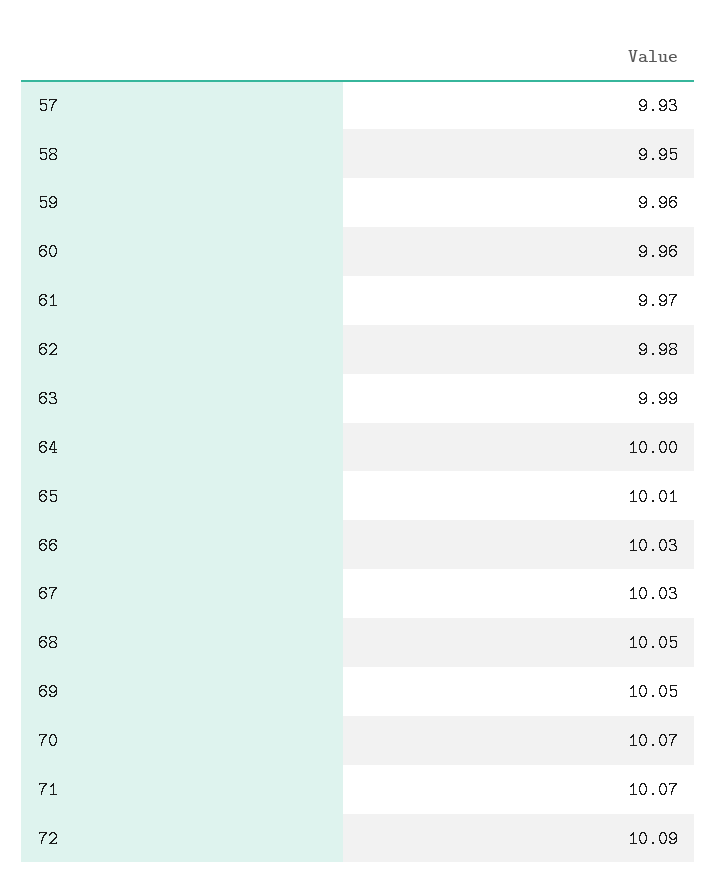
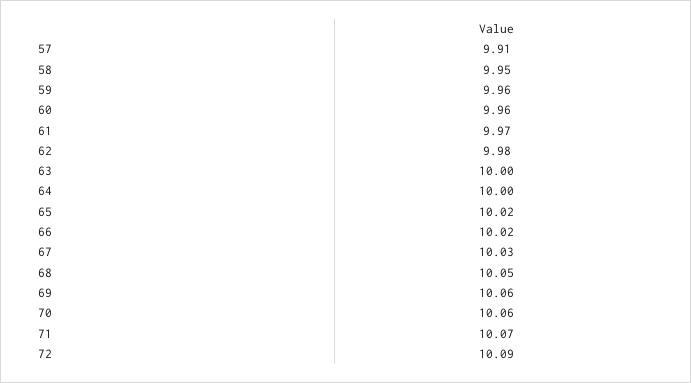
57: 9.93 -> 9.91
63: 9.99 -> 10
65: 10.01 -> 10.02
66: 10.03 -> 10.02
69: 10.05 -> 10.06
70: 10.07 -> 10.06

